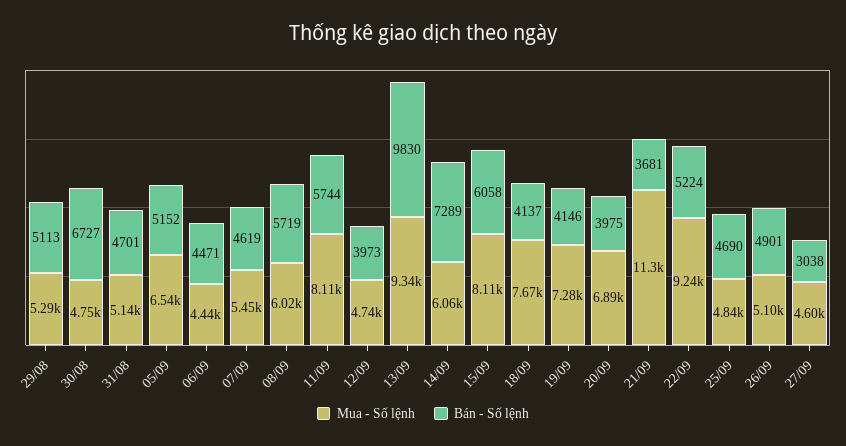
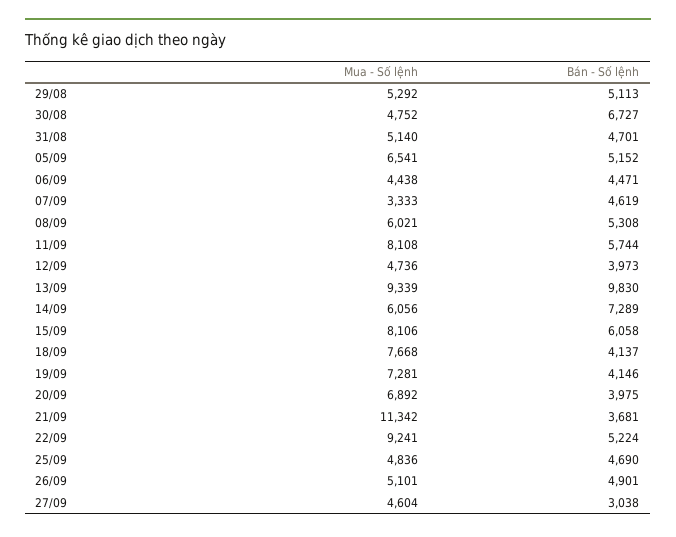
Mua - Số lệnh, 07/09: 5450 -> 3333
Bán - Số lệnh, 08/09: 5719 -> 5308

